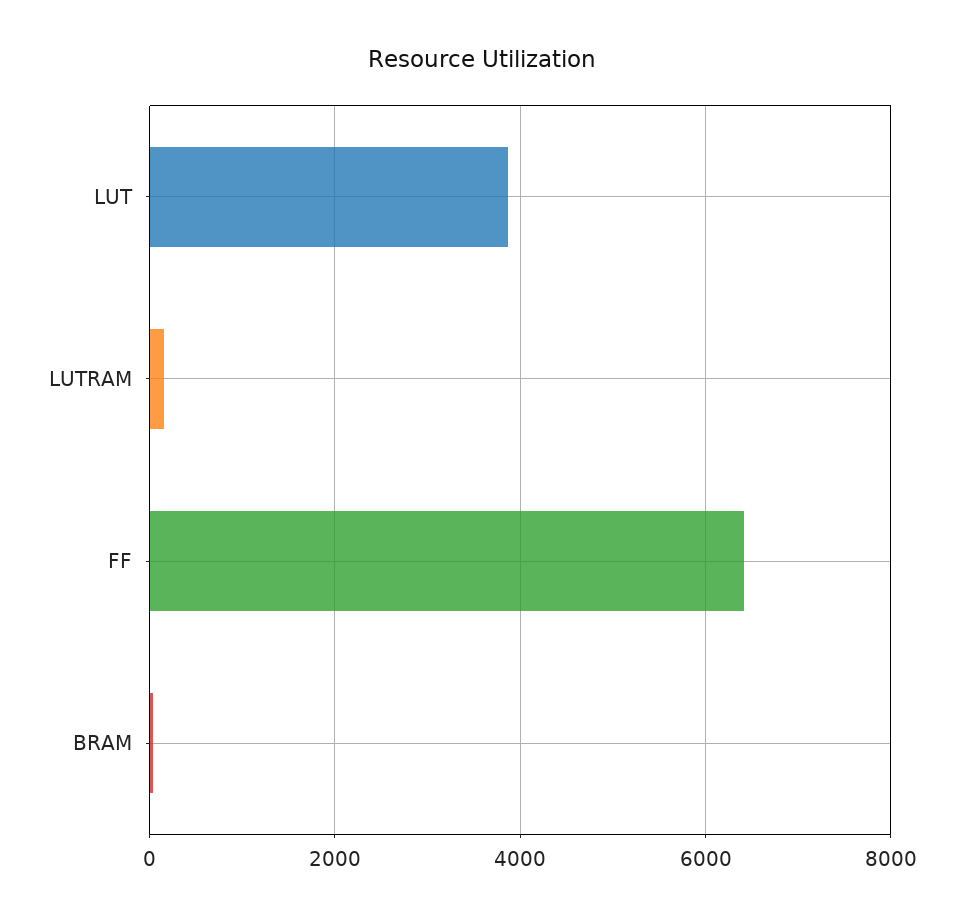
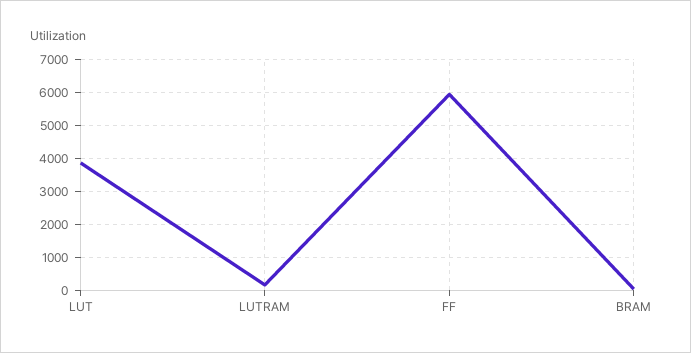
FF: 6400 -> 6000

